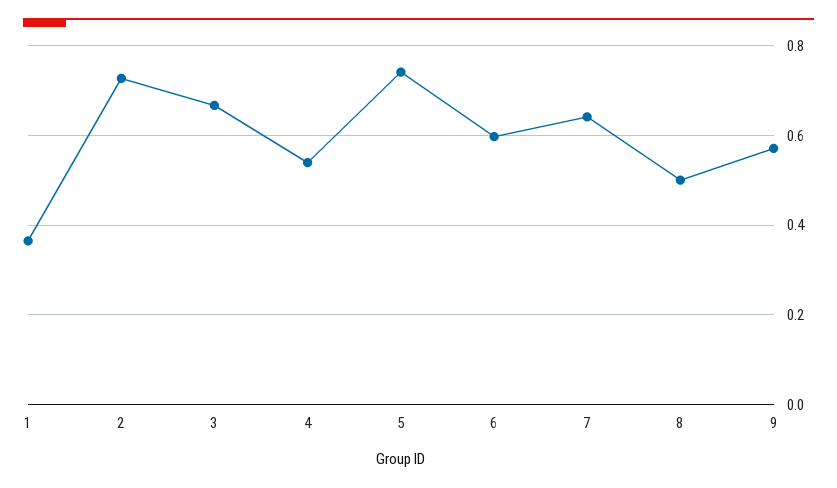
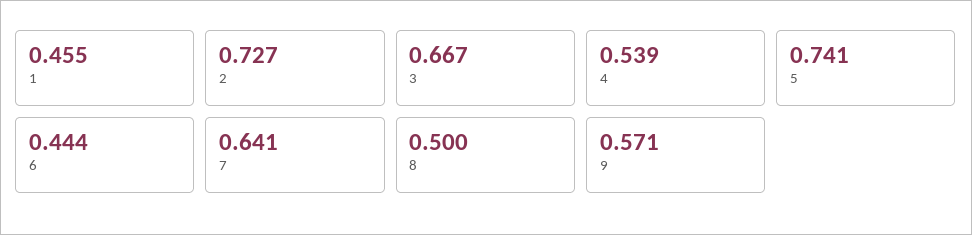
1: 0.36 -> 0.455
6: 0.6 -> 0.444

